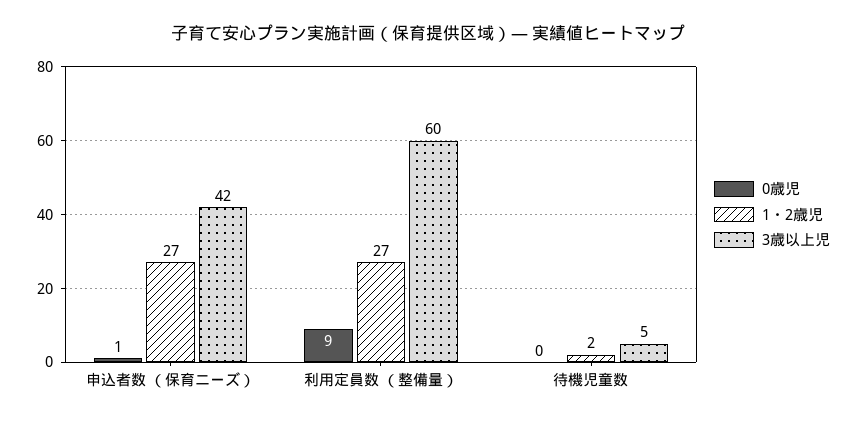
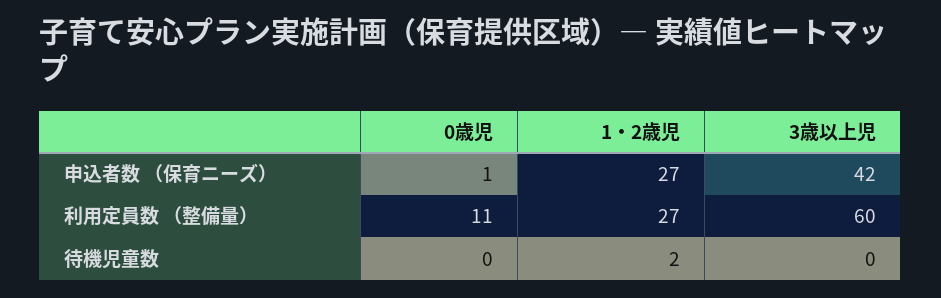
0歳児, 利用定員数 （整備量）: 9 -> 11
3歳以上児, 待機児童数: 5 -> 0

